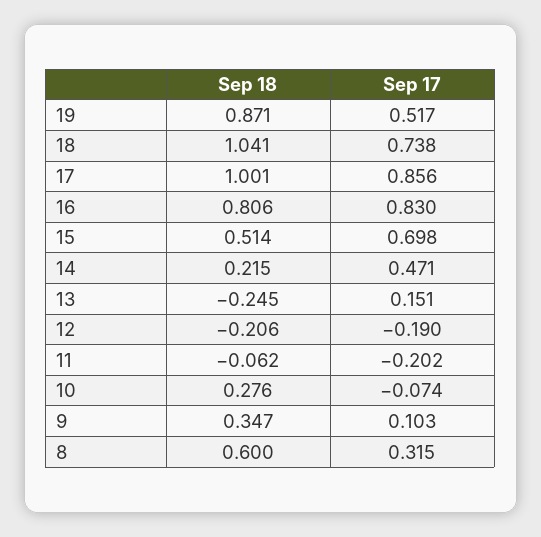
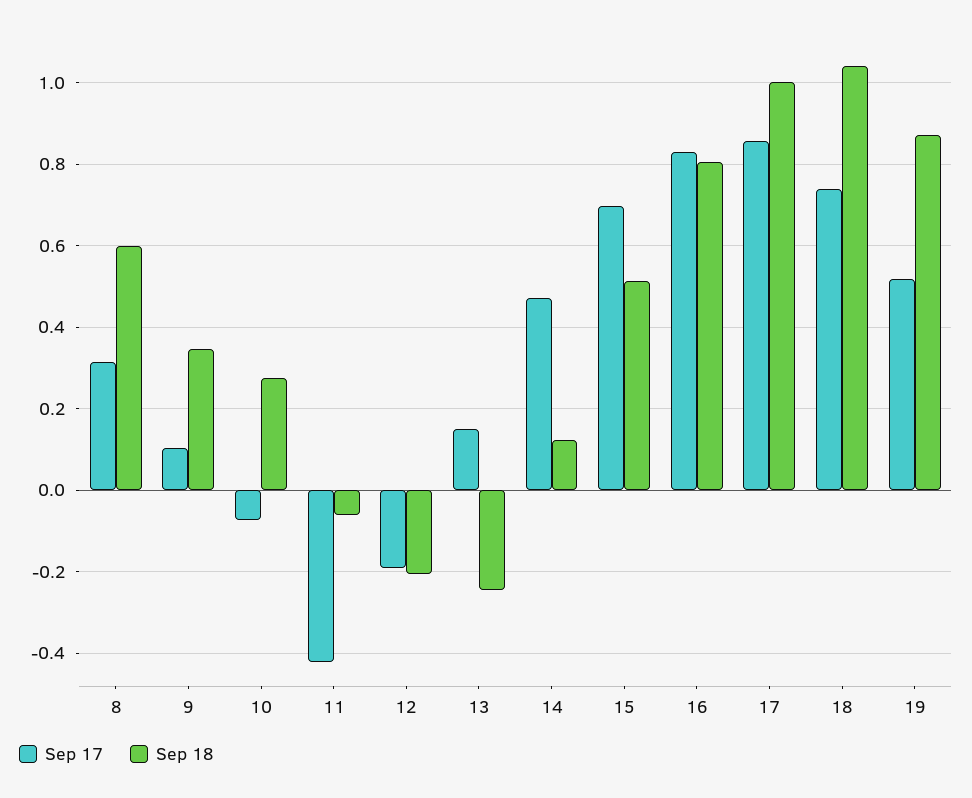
Sep 18, 14: 0.215 -> 0.12
Sep 17, 11: -0.202 -> -0.42

